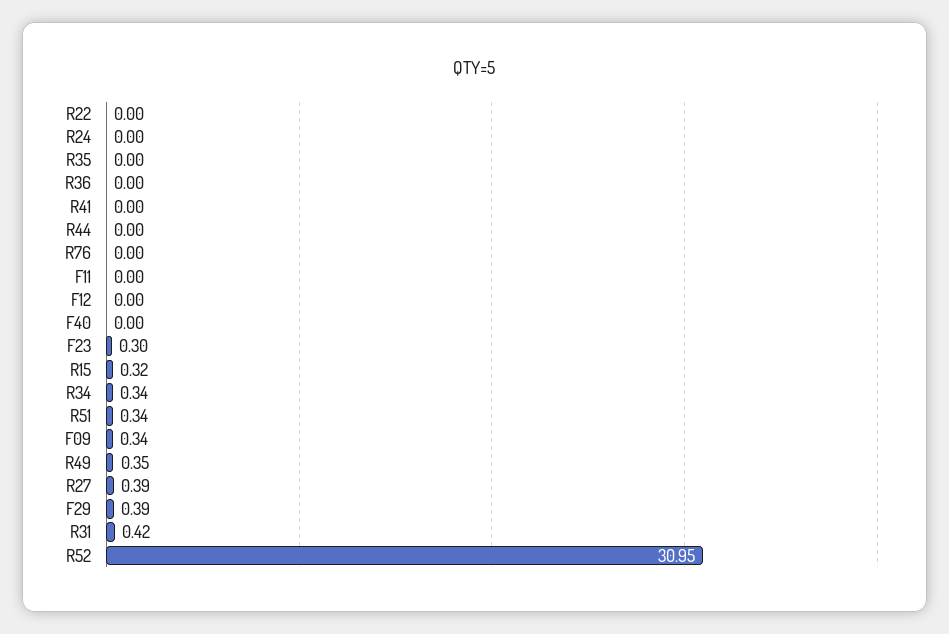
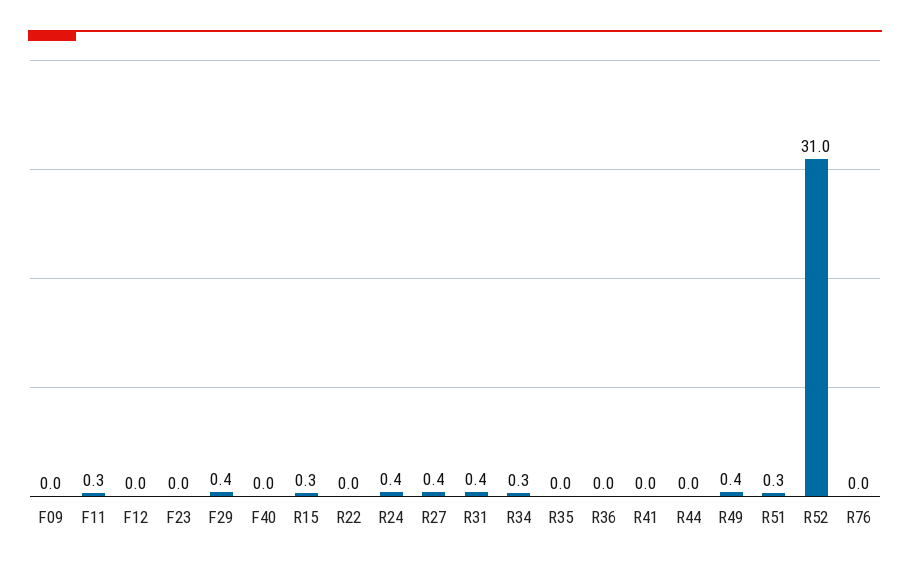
R24: 0 -> 0.4
F11: 0 -> 0.3
F23: 0.3 -> 0
F09: 0.34 -> 0

